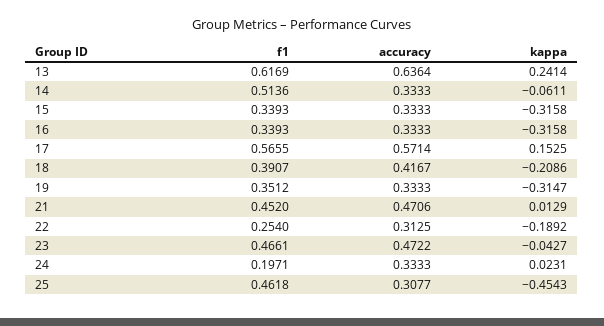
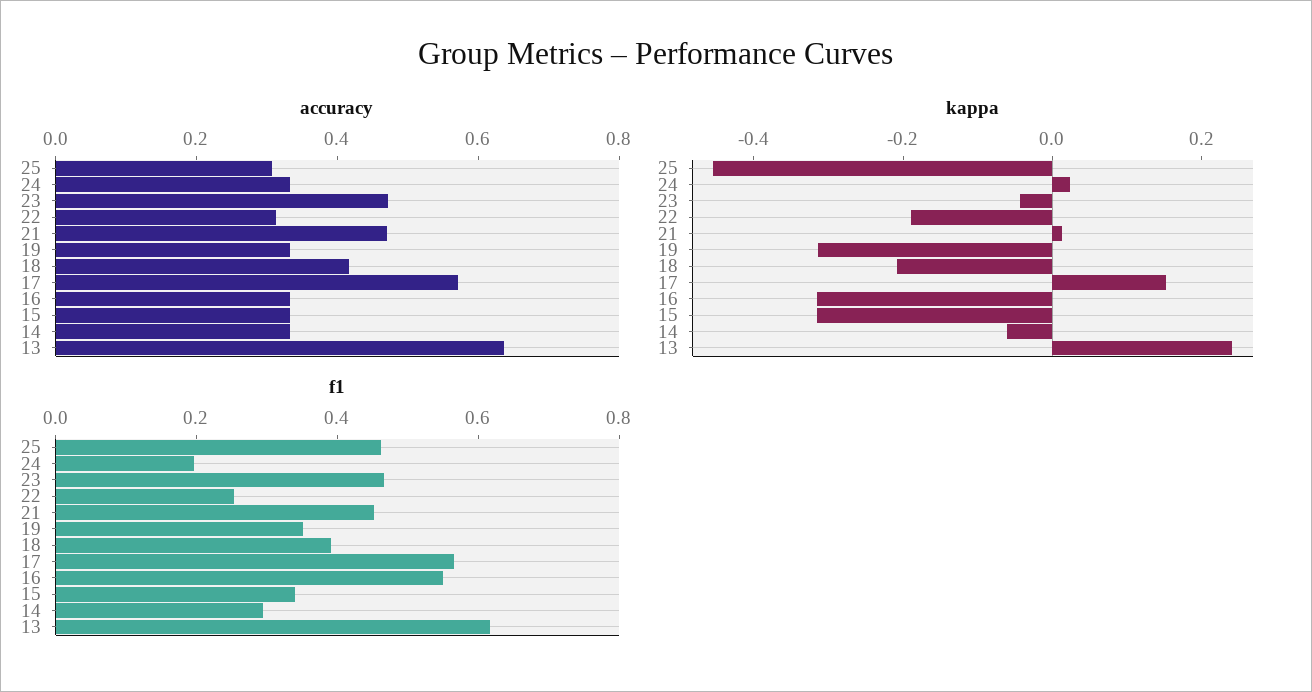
f1, 14: 0.5136 -> 0.3
f1, 16: 0.3393 -> 0.55

